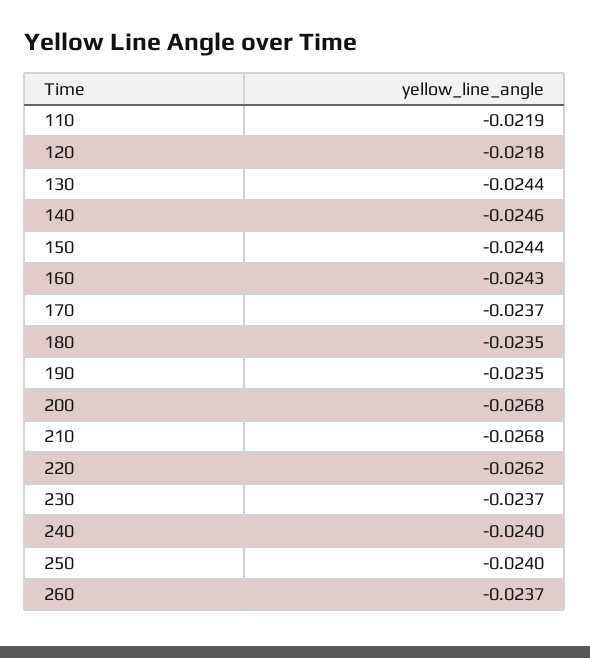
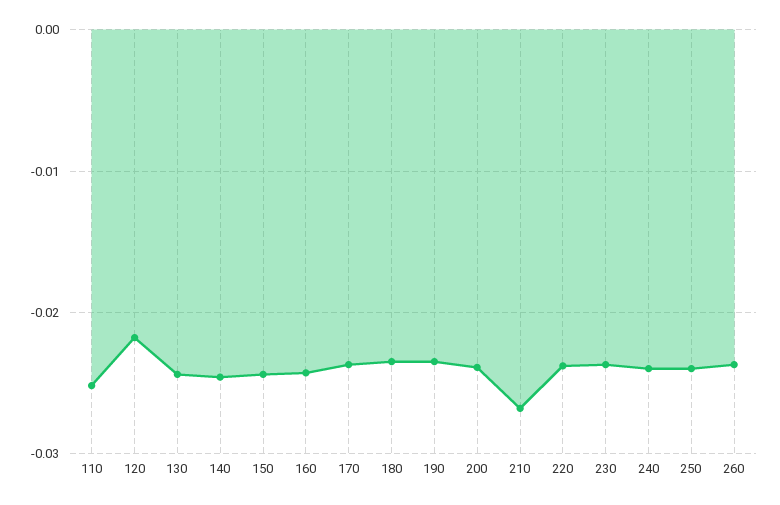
110: -0.0219 -> -0.025
200: -0.0268 -> -0.024
220: -0.0262 -> -0.024

